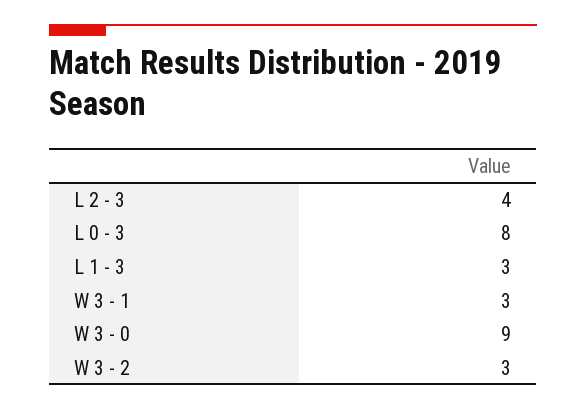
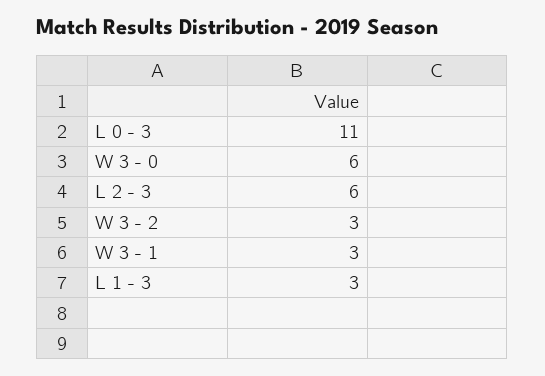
L 2 - 3: 4 -> 6
L 0 - 3: 8 -> 11
W 3 - 0: 9 -> 6

